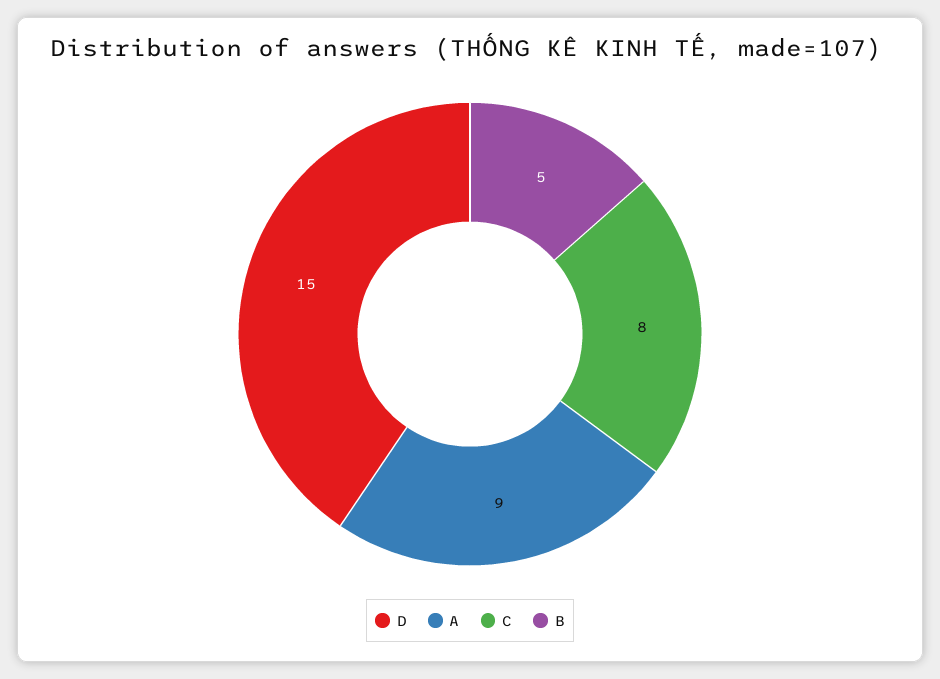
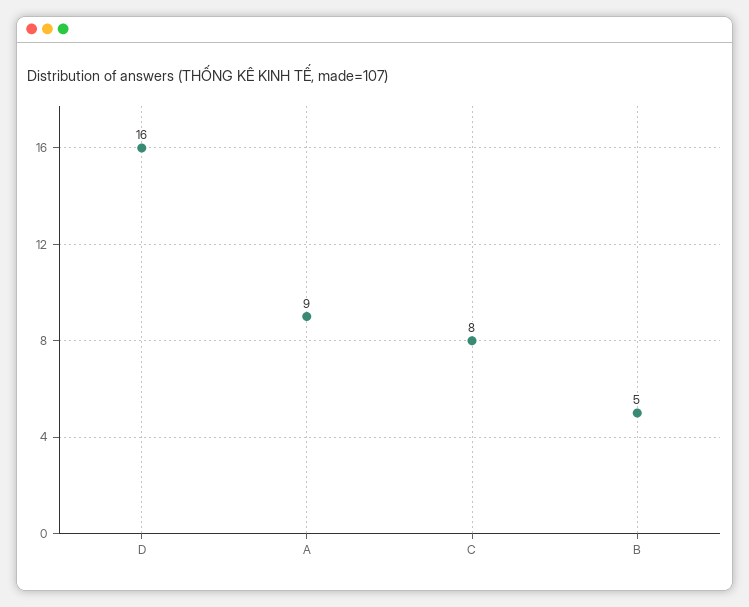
D: 15 -> 16

